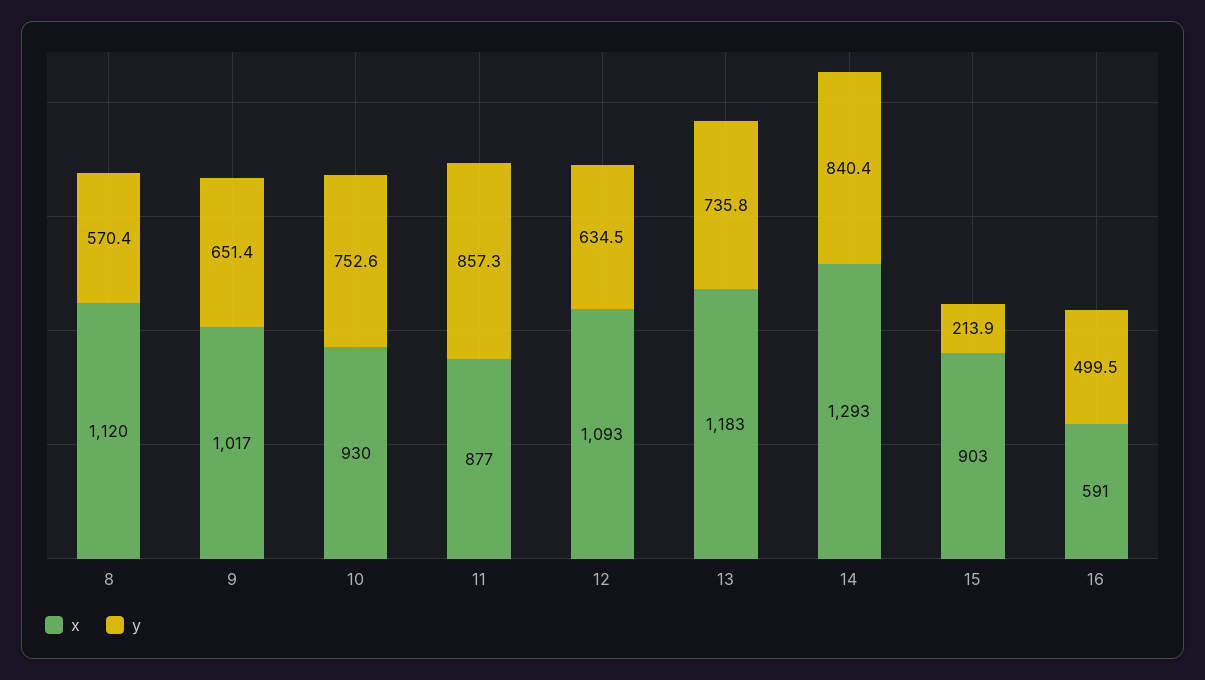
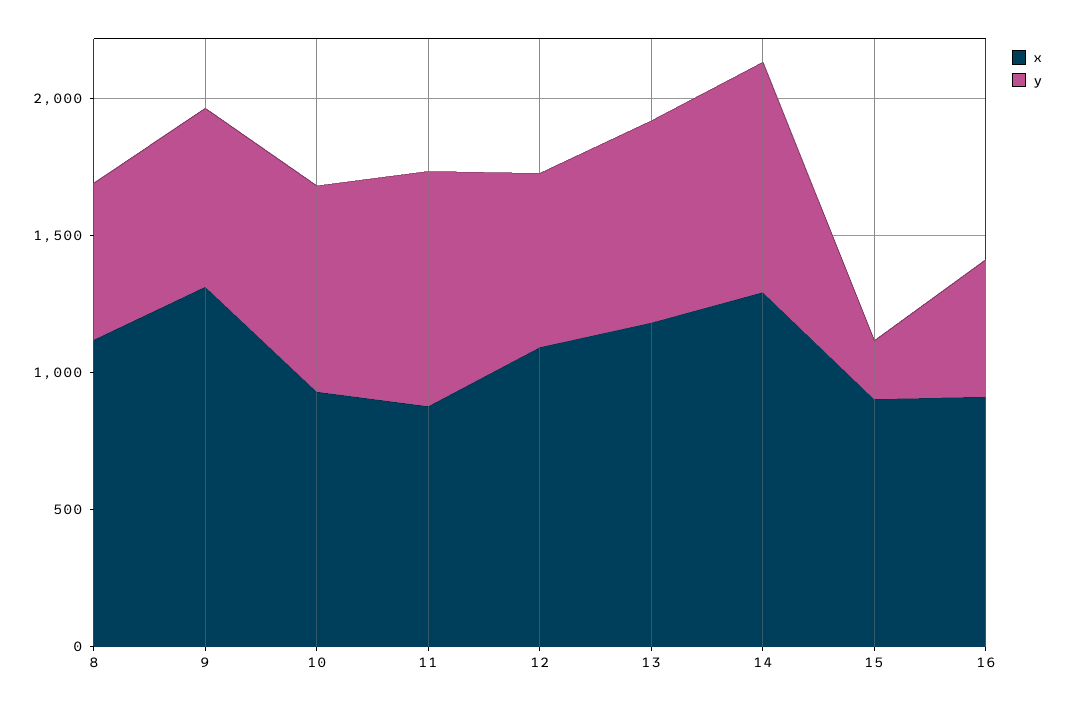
x, 9: 1017 -> 1300
x, 16: 591 -> 900

